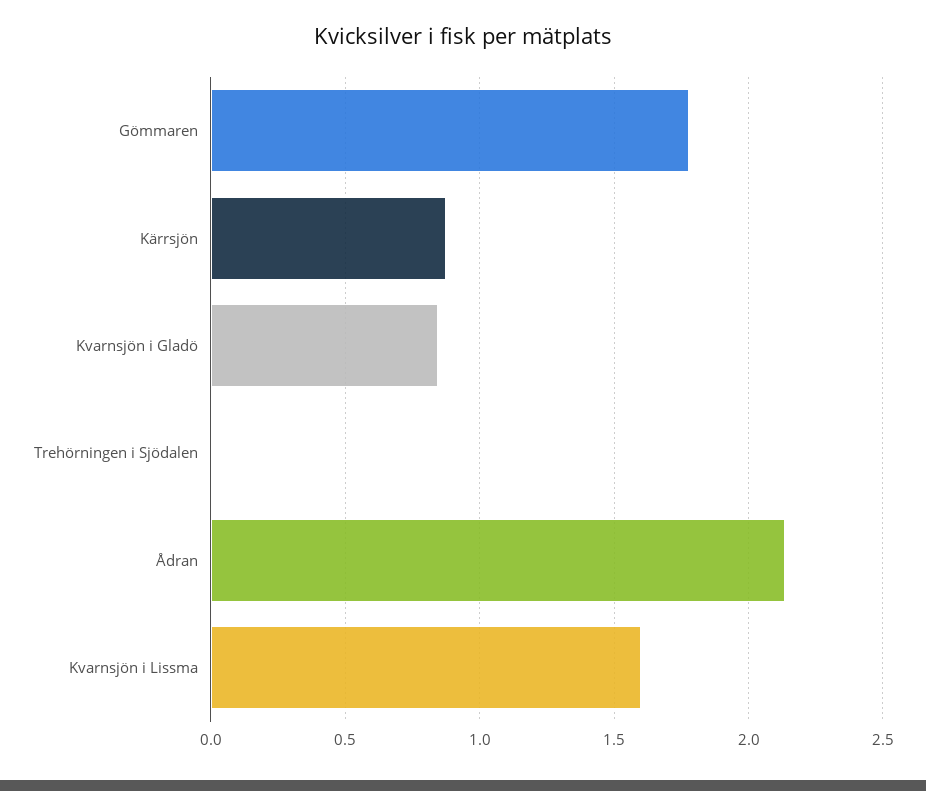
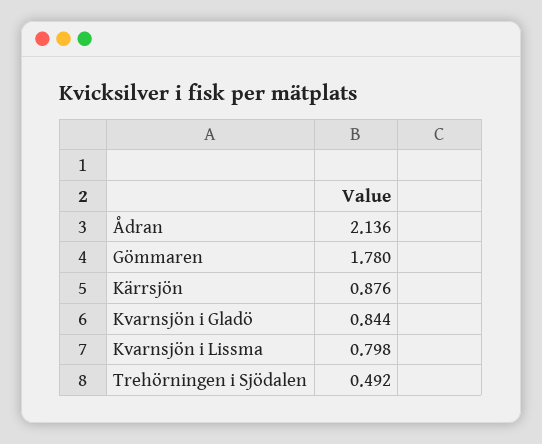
Trehörningen i Sjödalen: 0 -> 0.492
Kvarnsjön i Lissma: 1.6 -> 0.798

